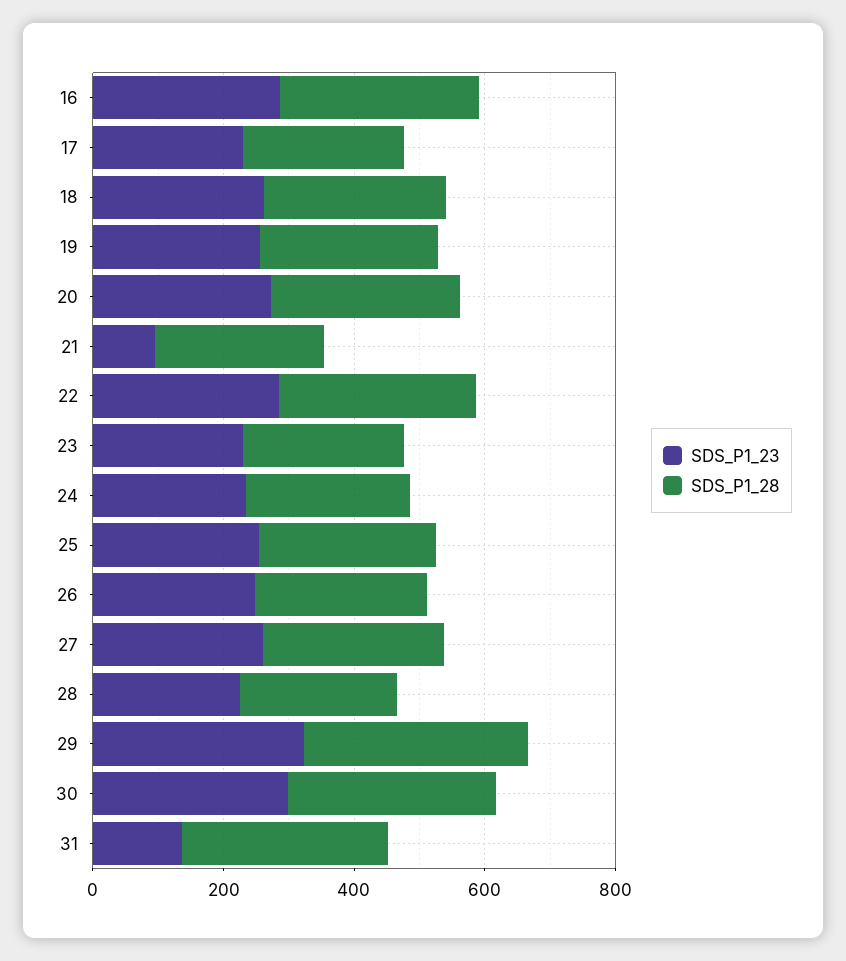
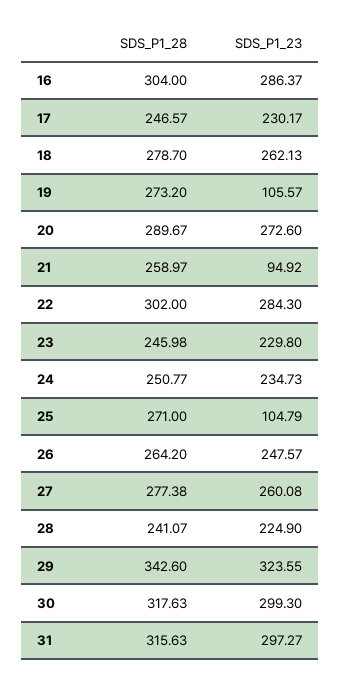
SDS_P1_23, 19: 250 -> 105.57
SDS_P1_23, 25: 250 -> 104.79
SDS_P1_23, 31: 150 -> 297.27

